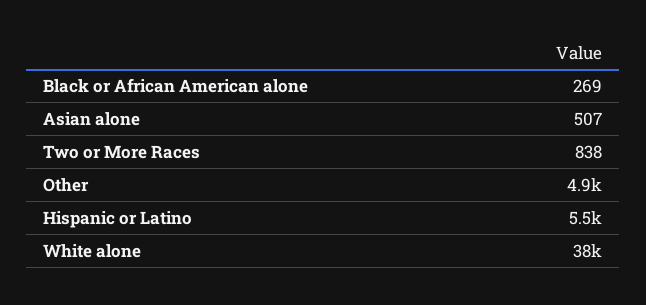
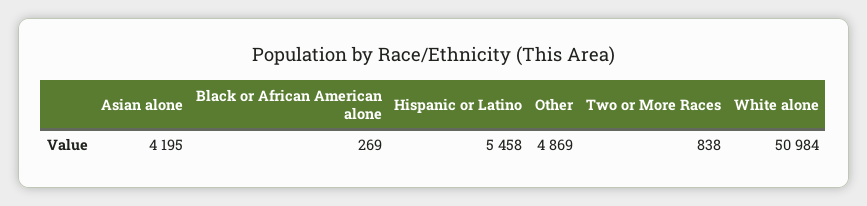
Asian alone: 507 -> 4195
White alone: 38000 -> 50984

